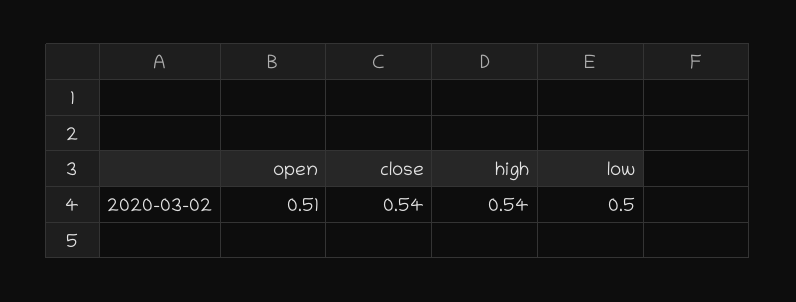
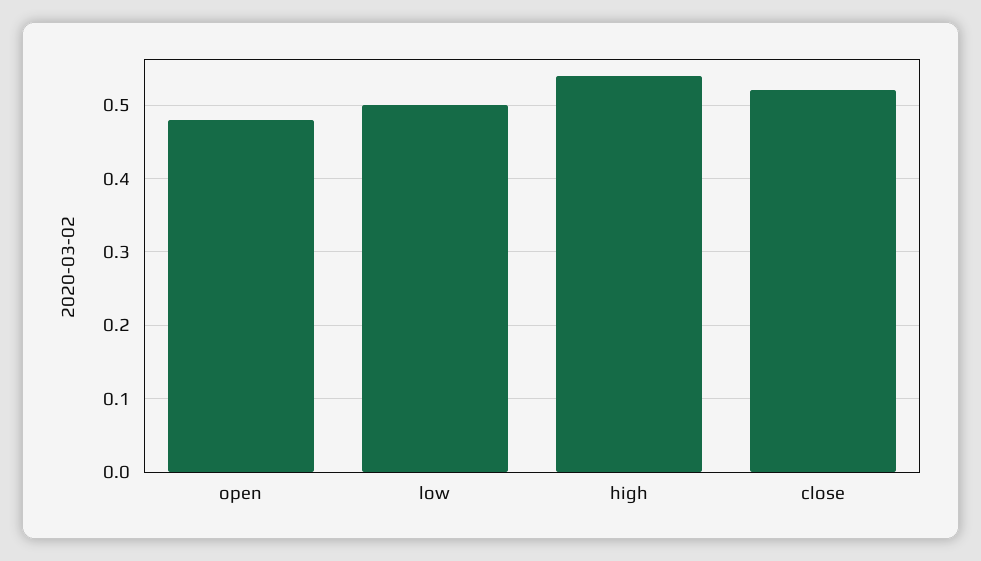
open: 0.51 -> 0.48
close: 0.54 -> 0.52

